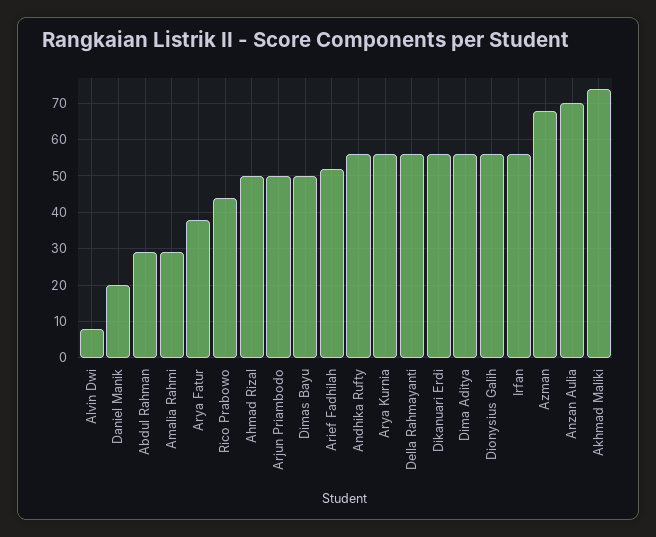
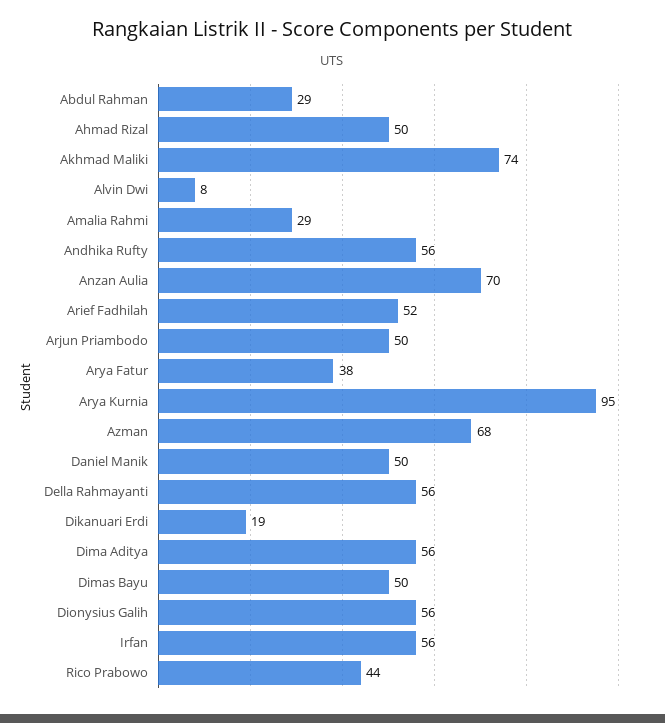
Daniel Manik: 20 -> 50
Arya Kurnia: 55 -> 95
Dikanuari Erdi: 55 -> 19

